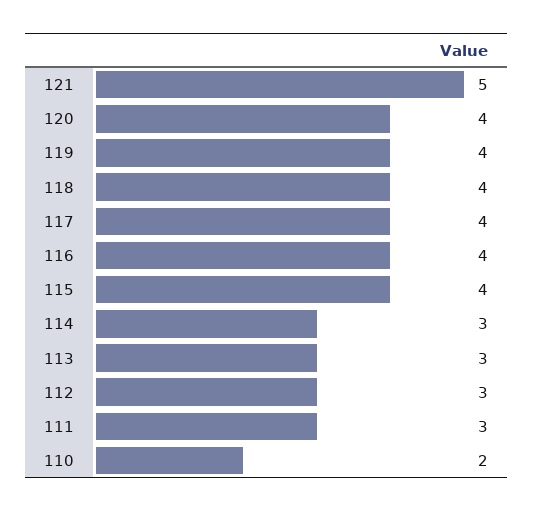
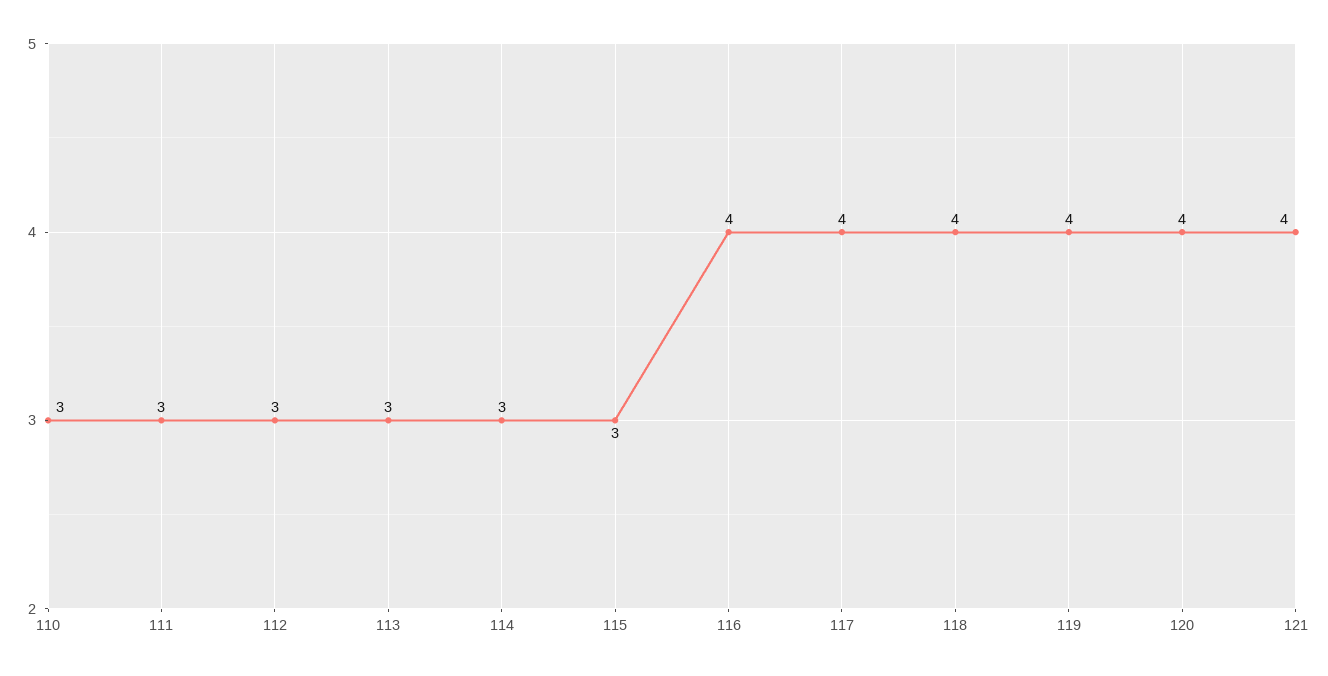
121: 5 -> 4
115: 4 -> 3
110: 2 -> 3

